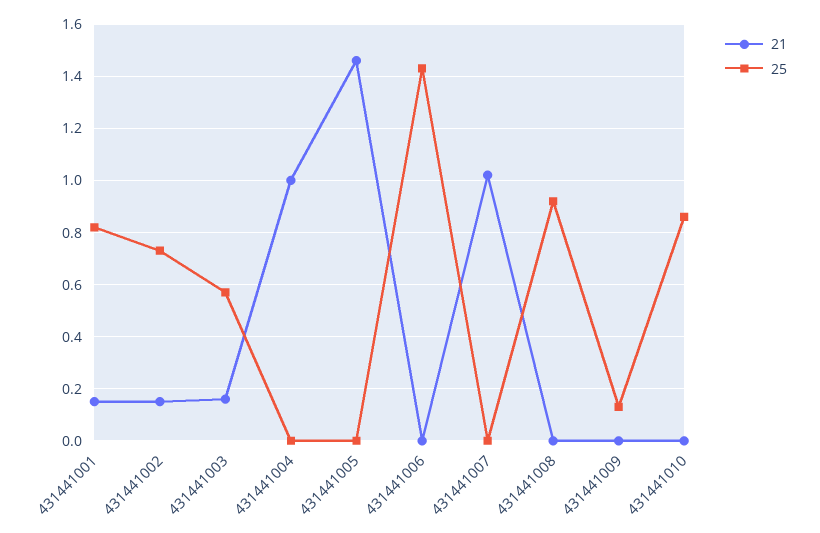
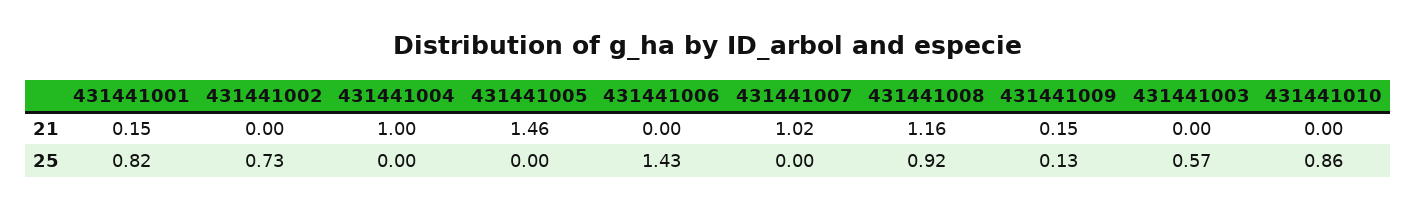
21, 431441002: 0.15 -> 0
21, 431441003: 0.15 -> 0
21, 431441008: 0 -> 1.16
21, 431441009: 0 -> 0.15

